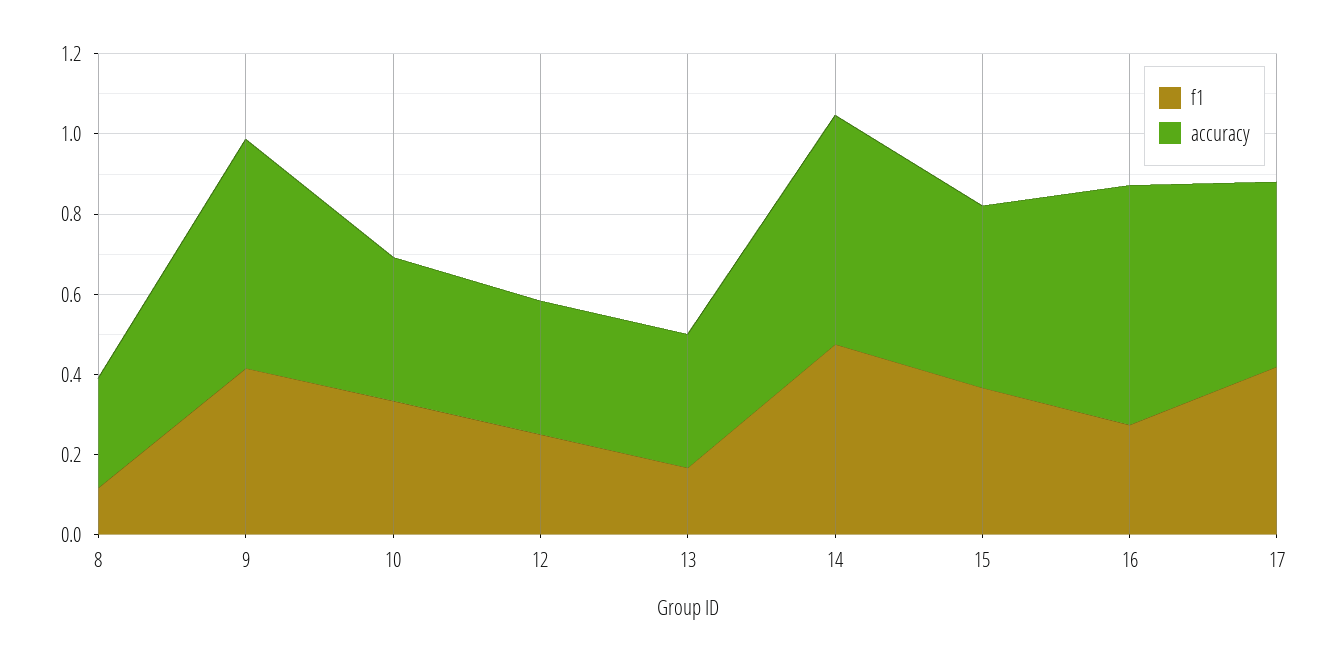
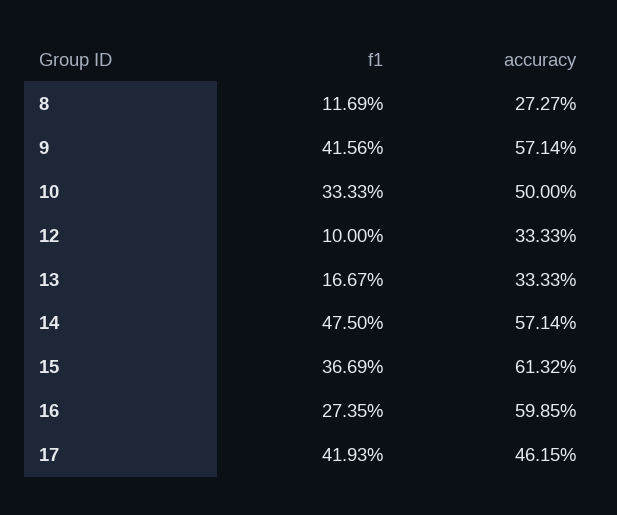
accuracy, 10: 0.35 -> 0.5
f1, 12: 0.25 -> 0.1
accuracy, 15: 0.45 -> 0.6132

